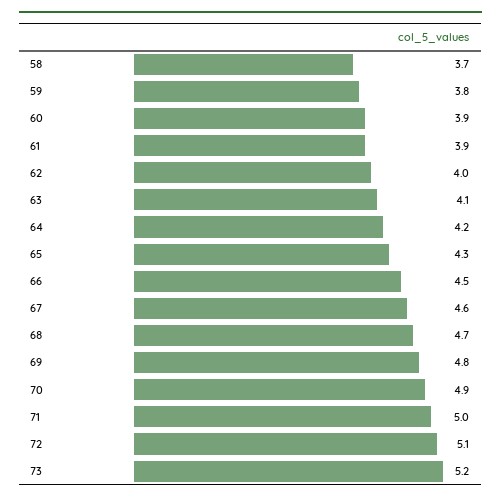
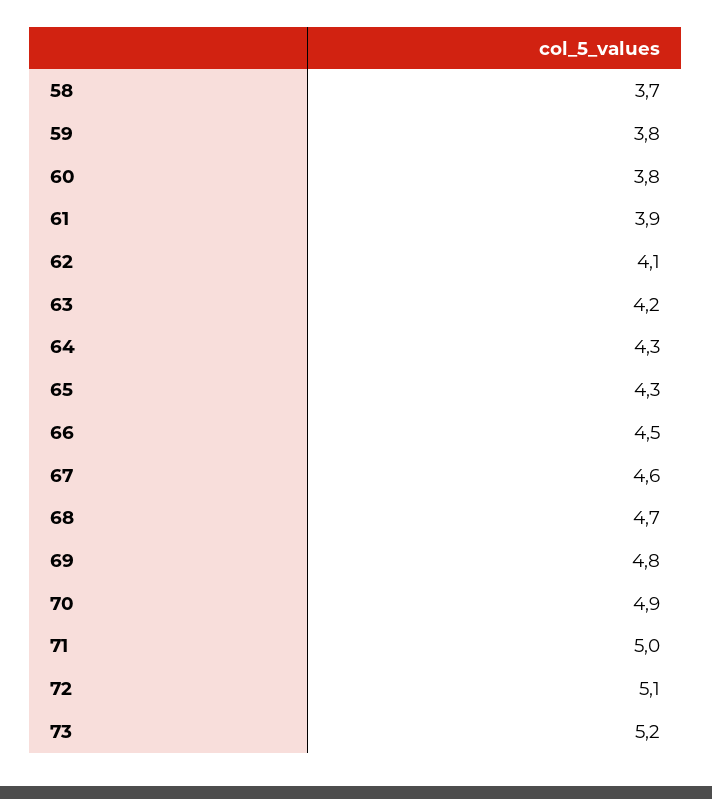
60: 3.9 -> 3.8
62: 4 -> 4.1
63: 4.1 -> 4.2
64: 4.2 -> 4.3

